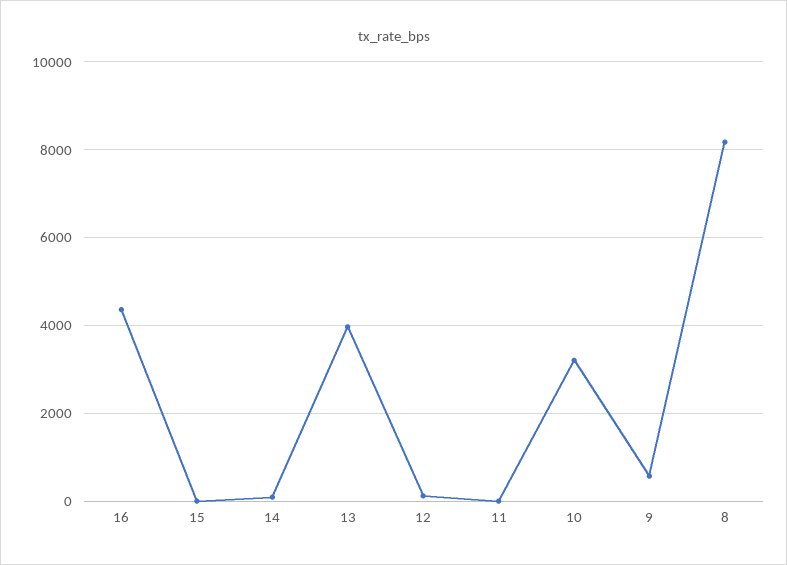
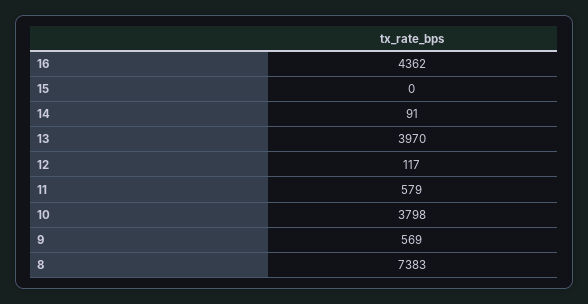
11: 0 -> 579
10: 3200 -> 3798
8: 8200 -> 7383

